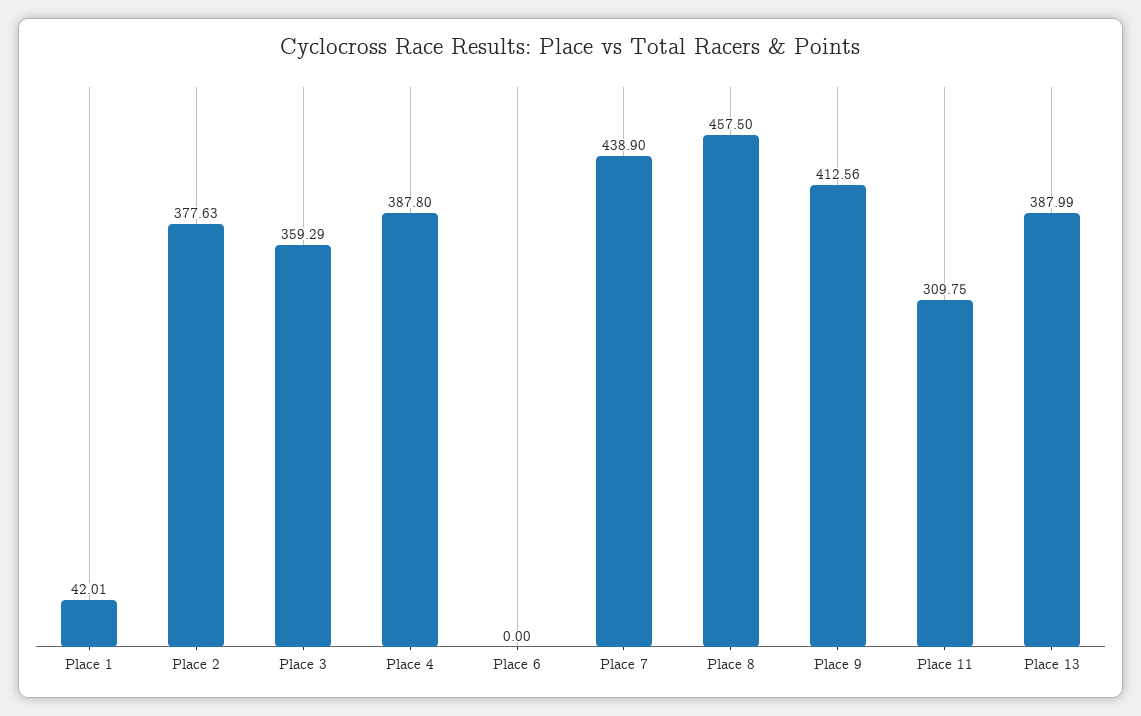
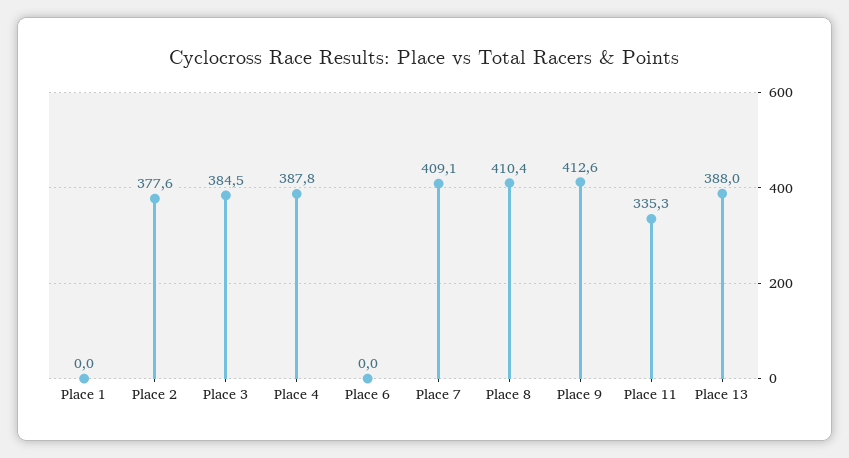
Place 1: 42.01 -> 0
Place 3: 359.29 -> 384.5
Place 7: 438.9 -> 409.1
Place 8: 457.5 -> 410.4
Place 11: 309.75 -> 335.3

